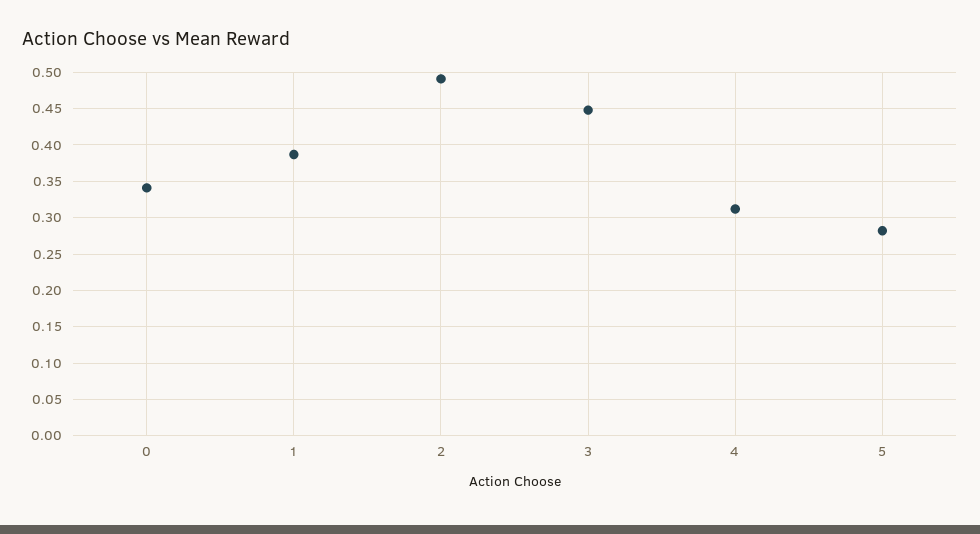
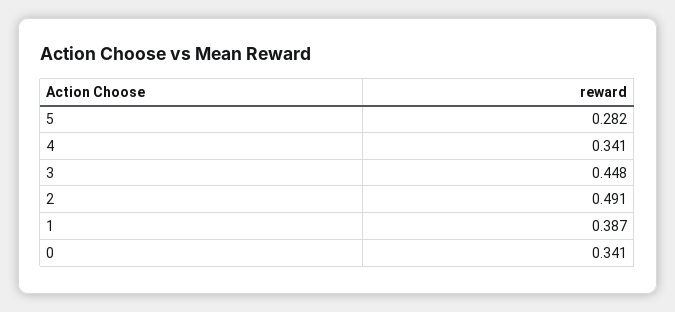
4: 0.31 -> 0.341

